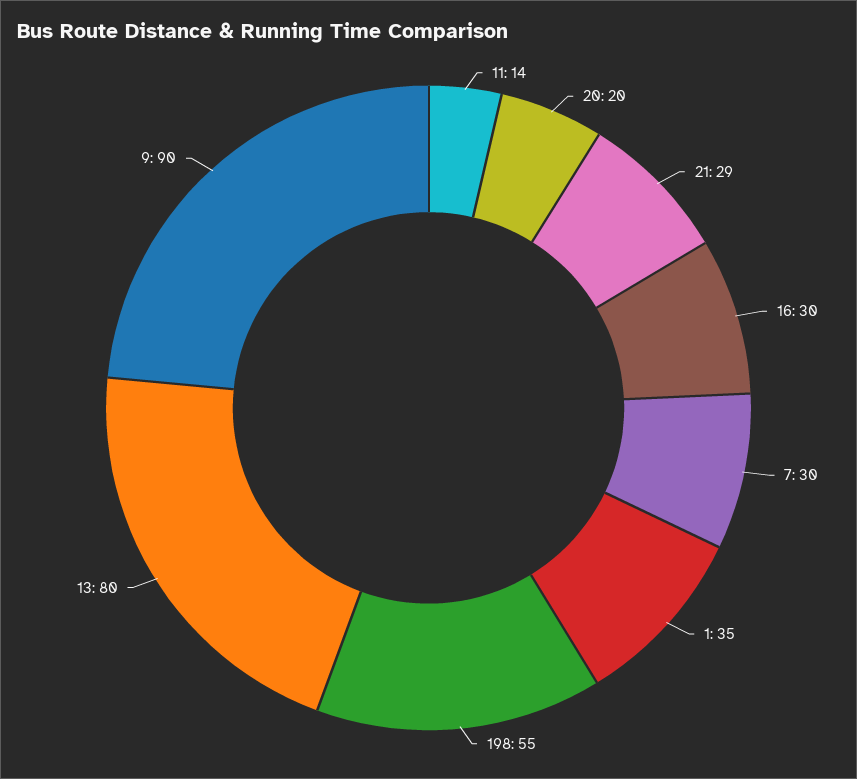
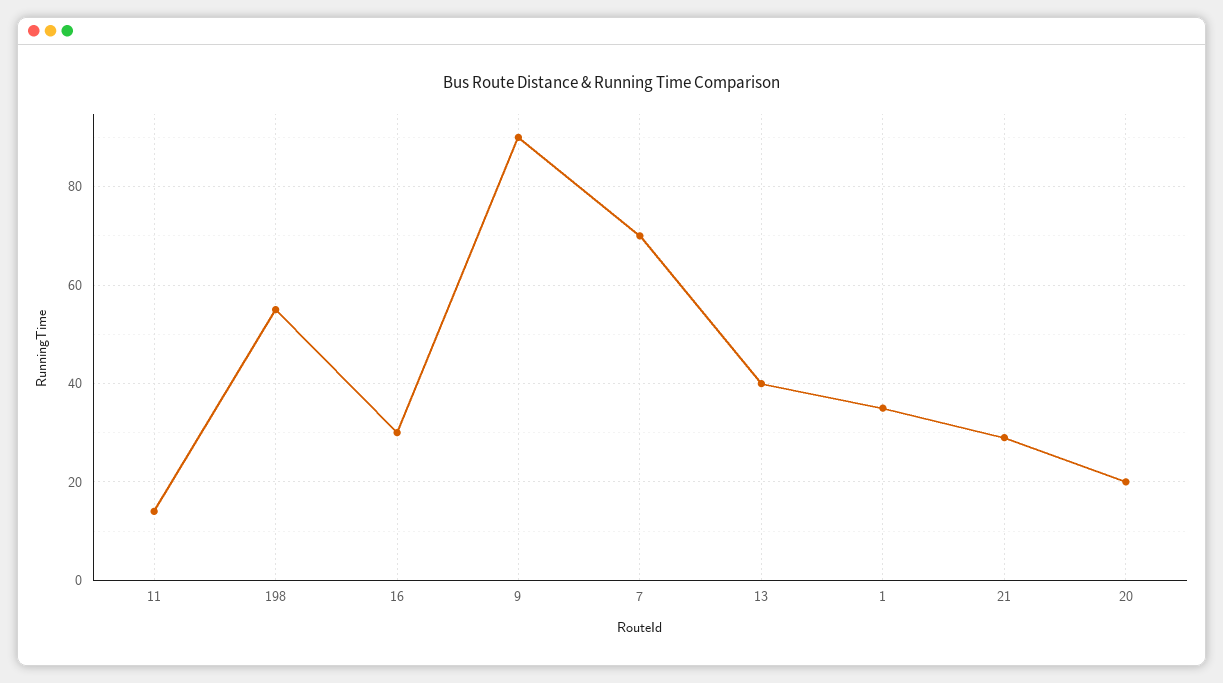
7: 30 -> 70
13: 80 -> 40

